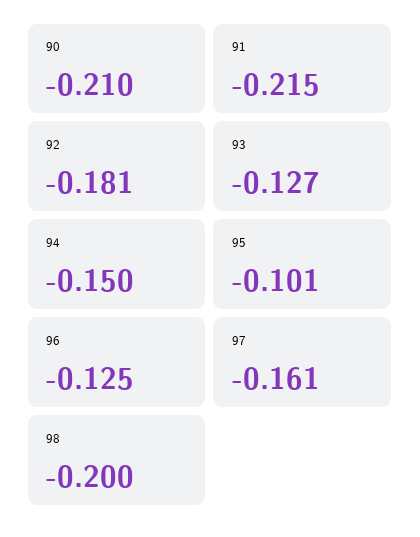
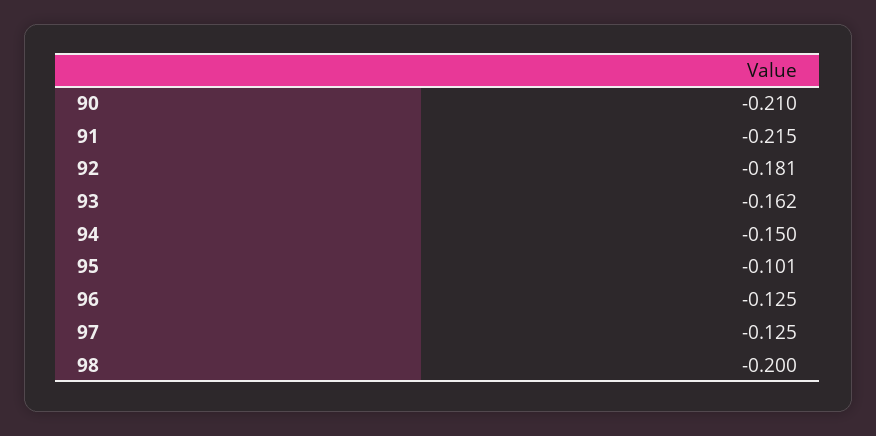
93: -0.127 -> -0.162
97: -0.161 -> -0.125

